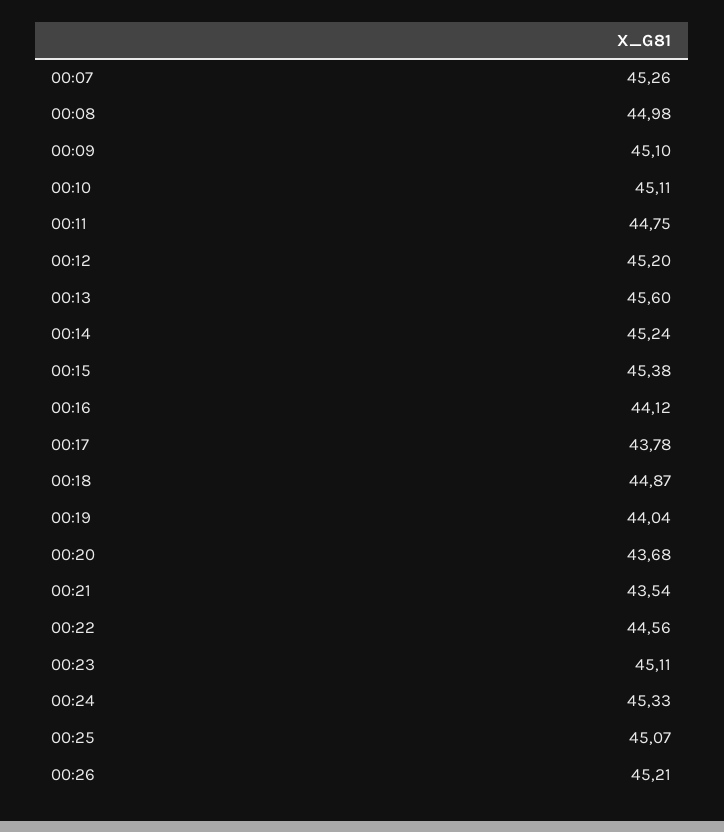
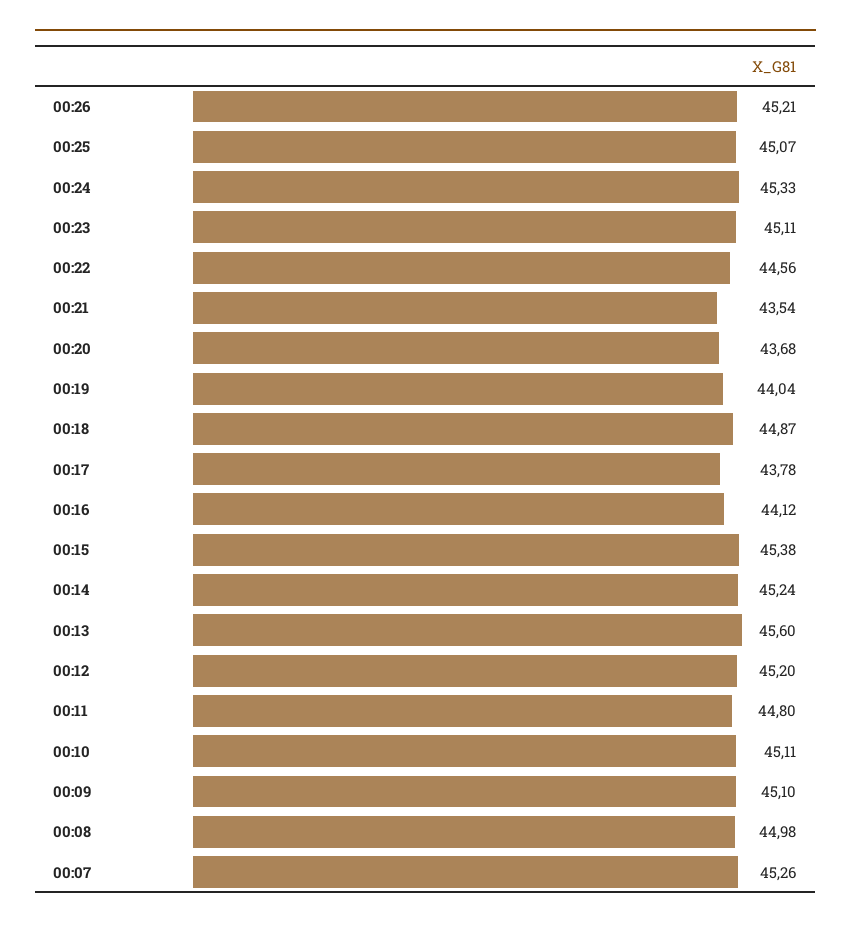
00:11: 44.75 -> 44.8

